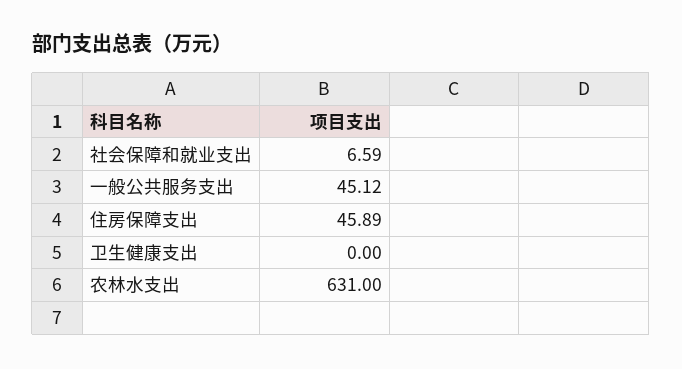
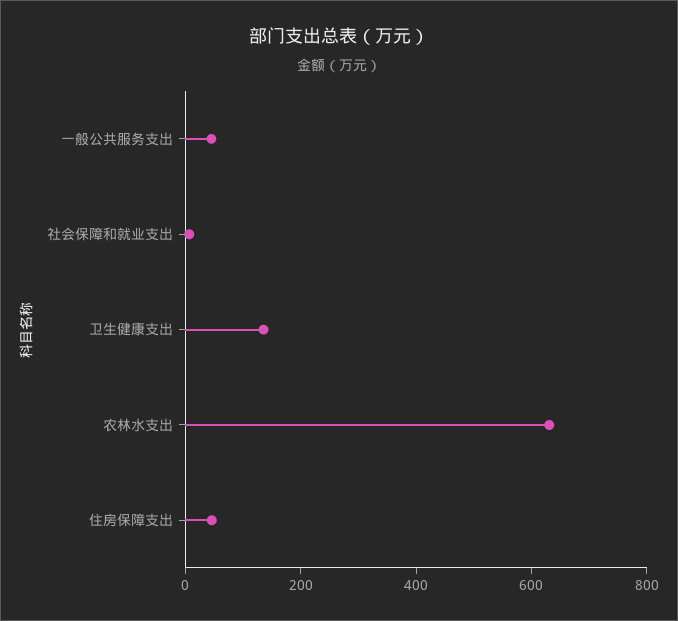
卫生健康支出: 0 -> 150

